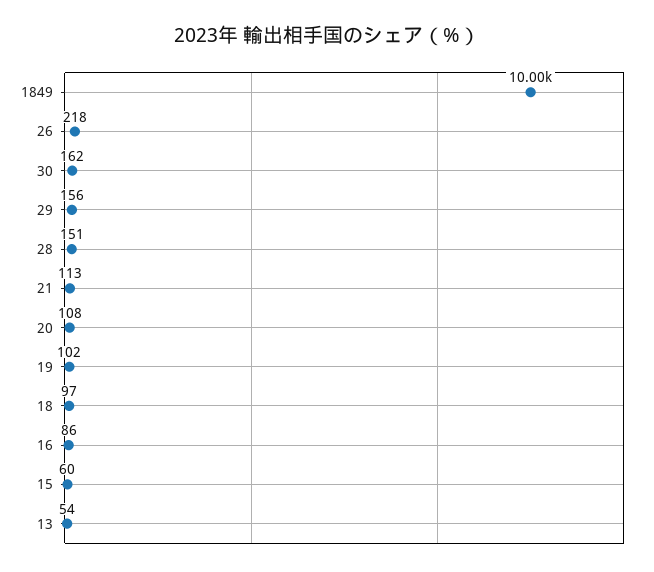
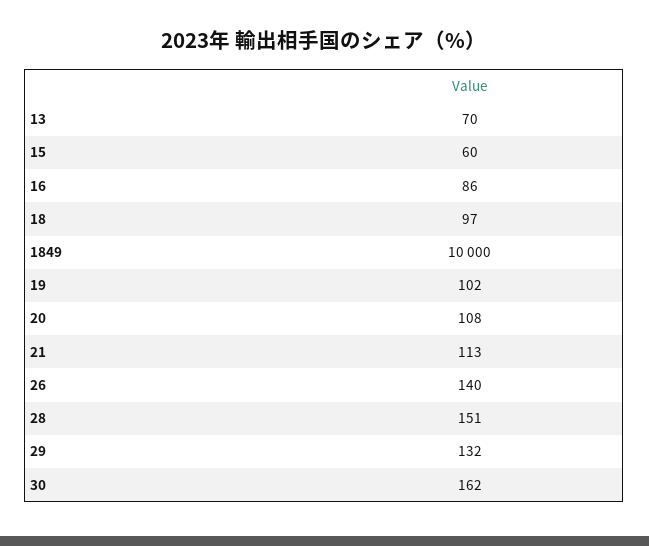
26: 218 -> 140
29: 156 -> 132
13: 54 -> 70

